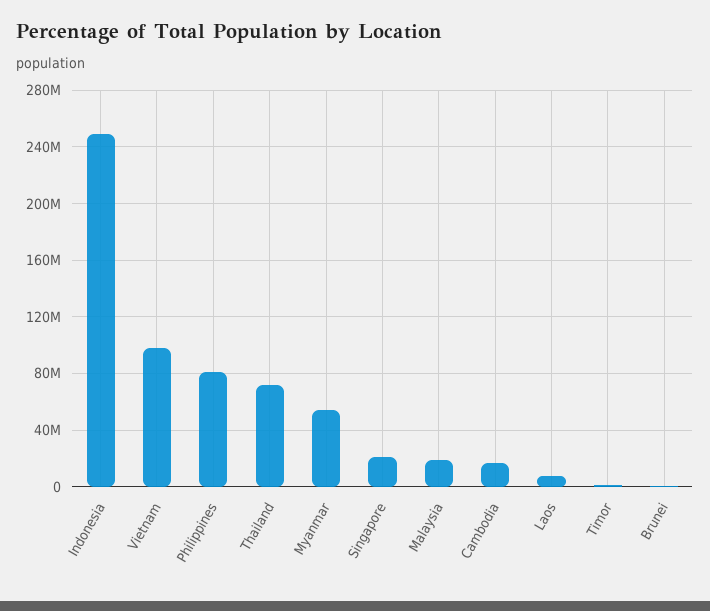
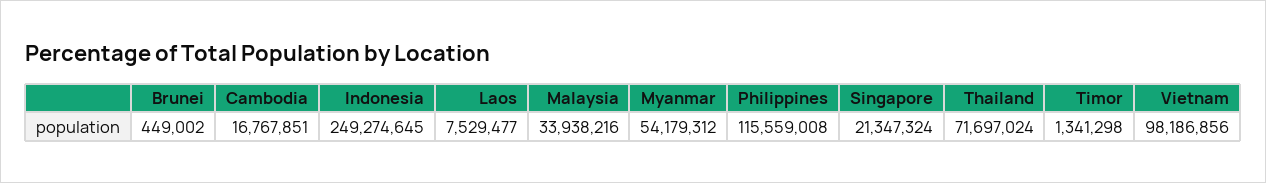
Philippines: 80000000 -> 115559008
Malaysia: 20000000 -> 33938216

